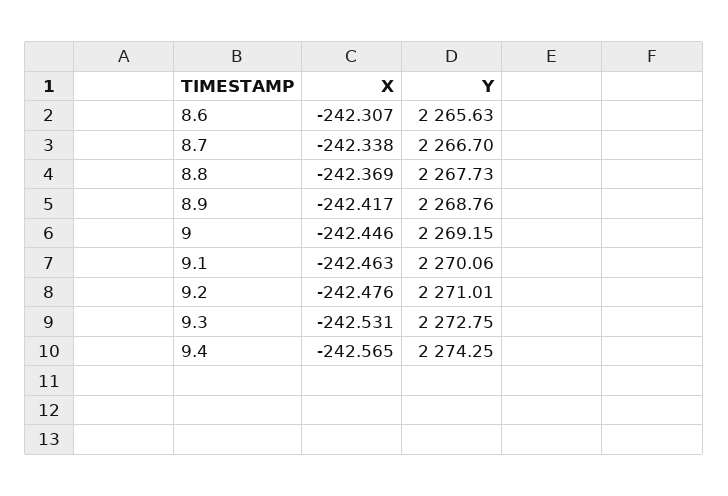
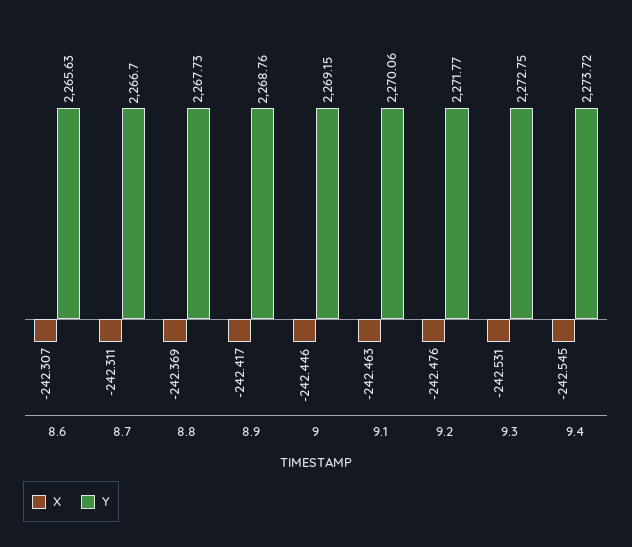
X, 8.7: -242.338 -> -242.311
Y, 9.2: 2271.01 -> 2271.77
X, 9.4: -242.565 -> -242.545
Y, 9.4: 2274.25 -> 2273.72

